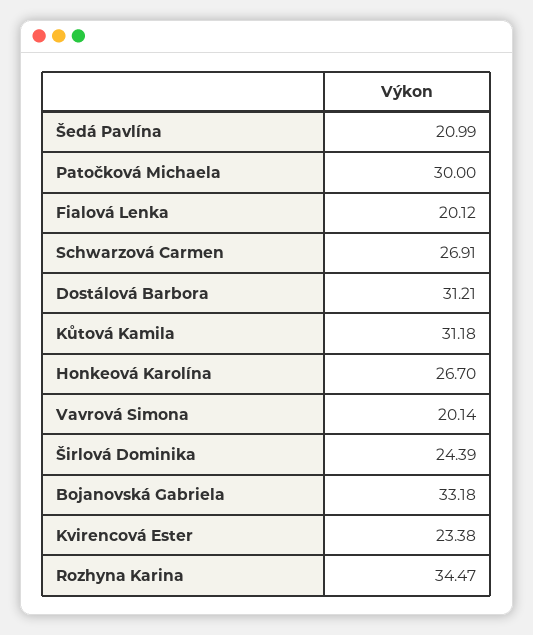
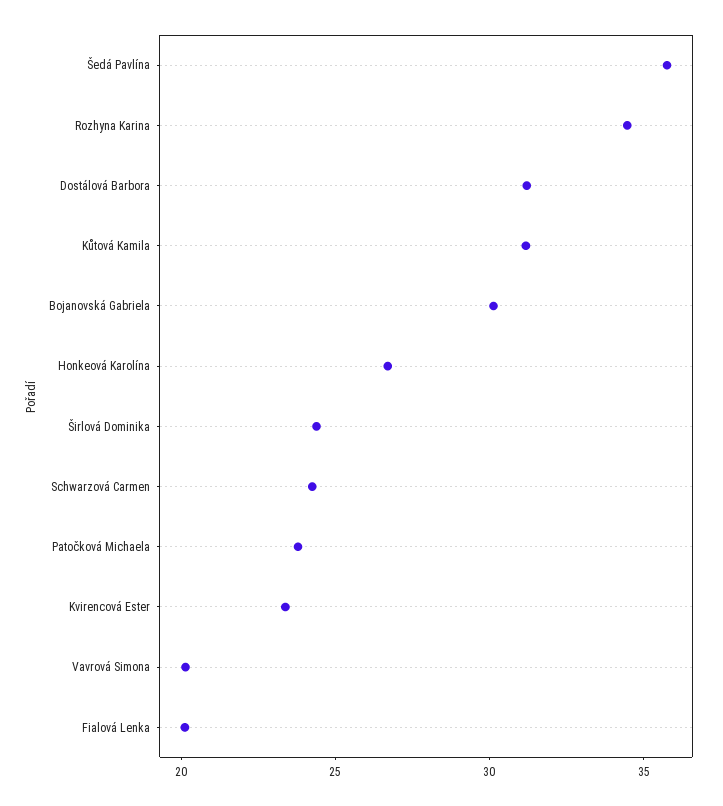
Šedá Pavlína: 20.99 -> 36
Patočková Michaela: 30 -> 24
Schwarzová Carmen: 26.91 -> 24
Bojanovská Gabriela: 33.18 -> 30

